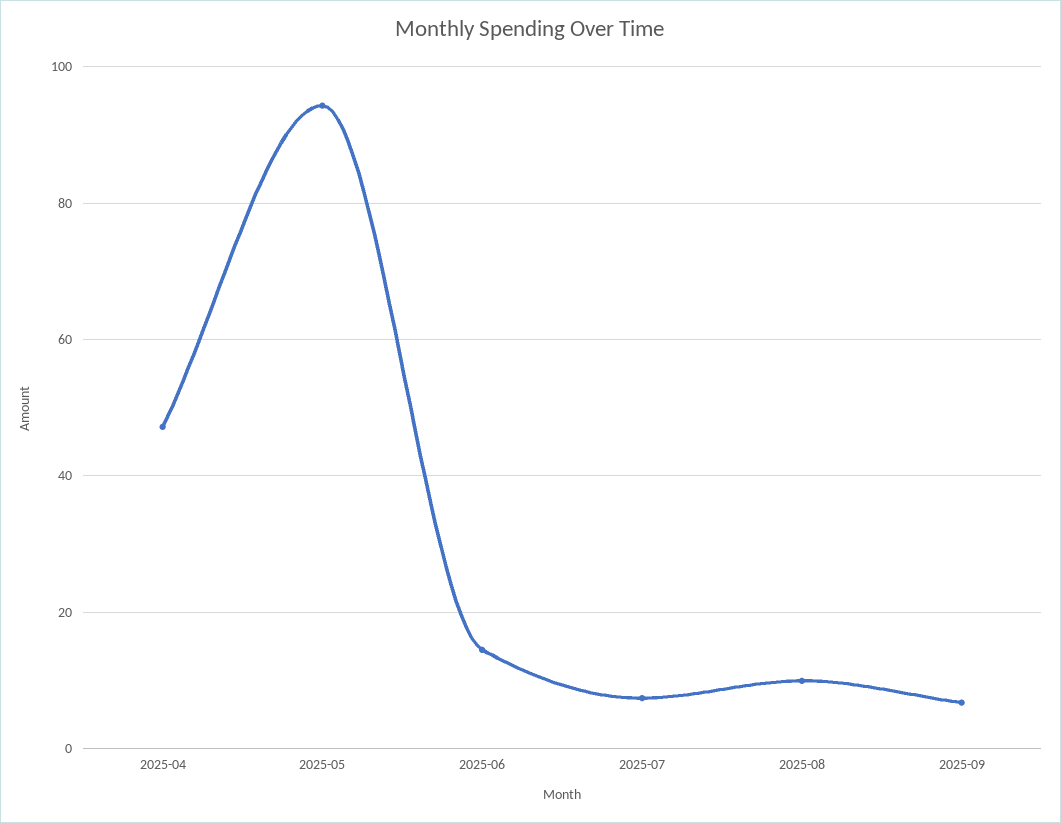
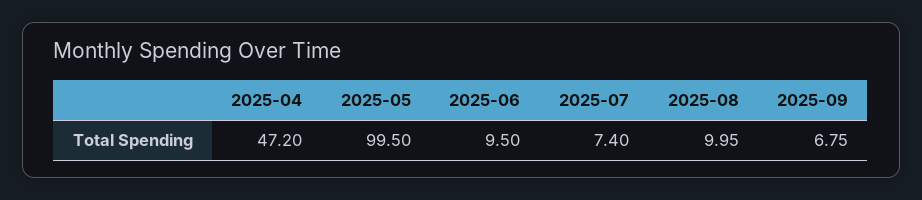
2025-05: 94 -> 99.5
2025-06: 14 -> 9.5

